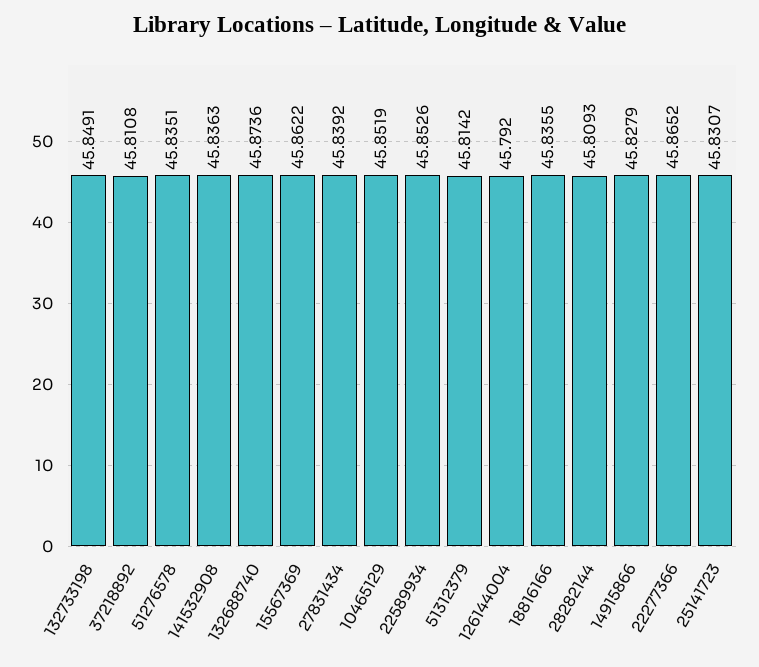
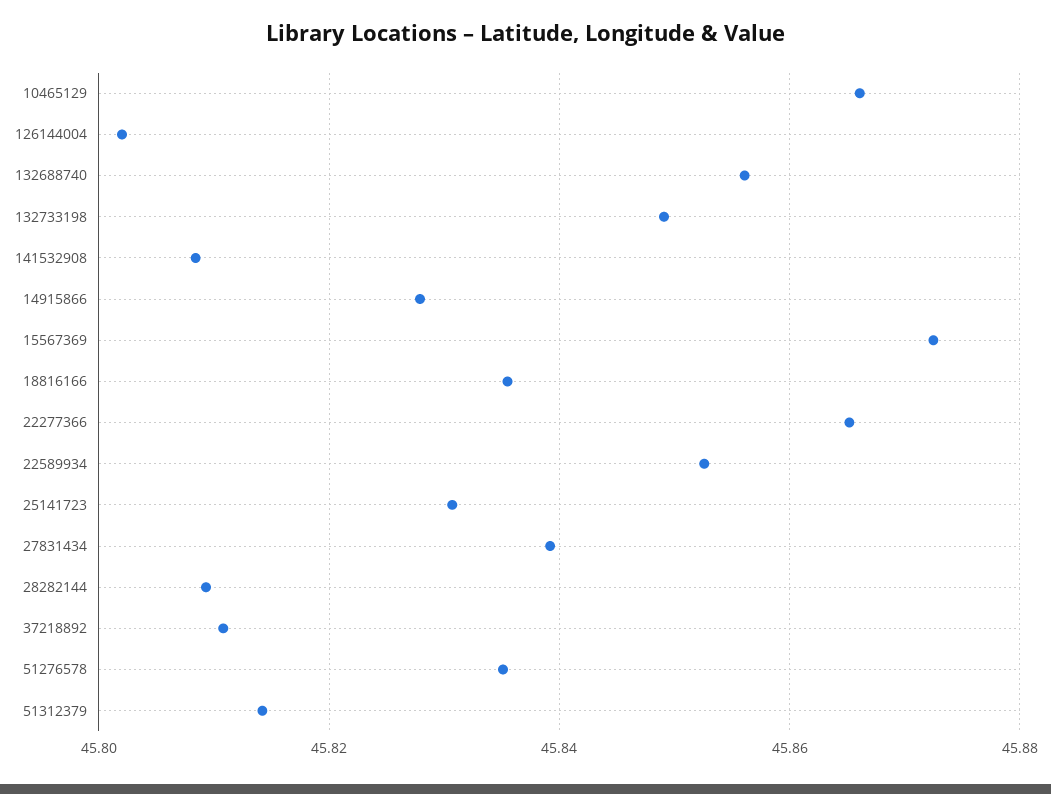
141532908: 45.8363 -> 45.808
132688740: 45.8736 -> 45.856
15567369: 45.8622 -> 45.872
10465129: 45.8519 -> 45.866
126144004: 45.792 -> 45.802

